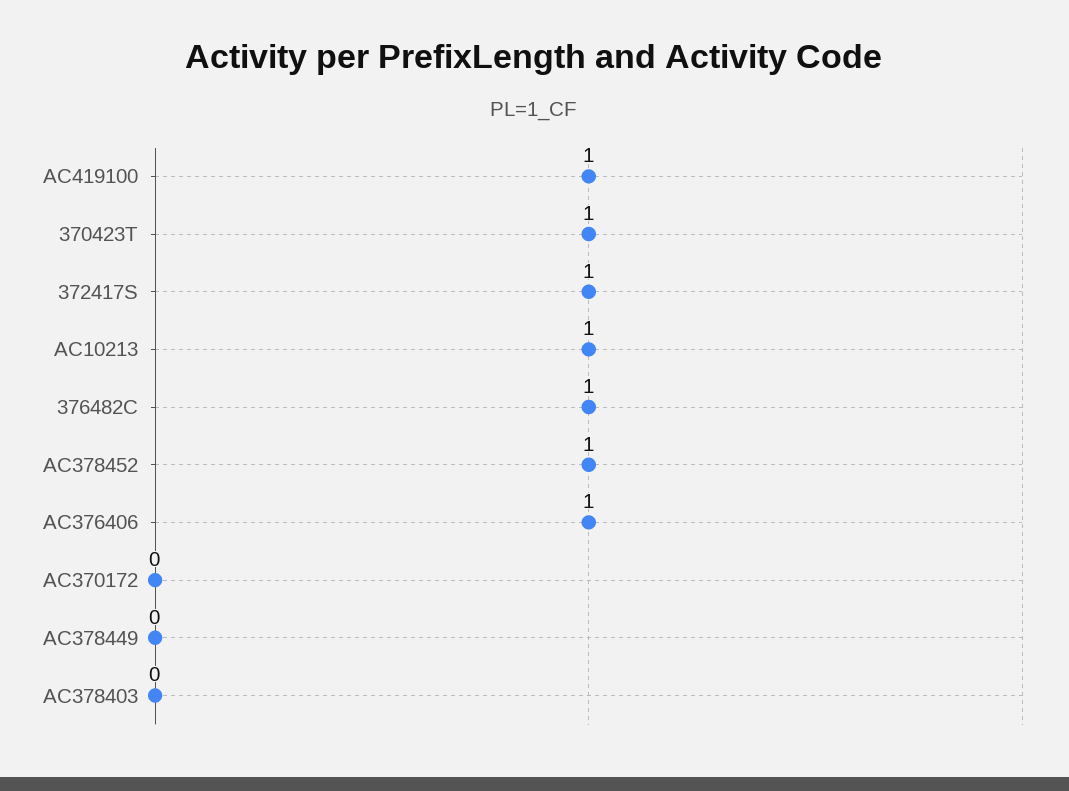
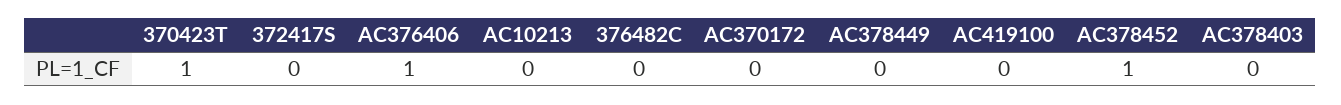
AC419100: 1 -> 0
372417S: 1 -> 0
AC10213: 1 -> 0
376482C: 1 -> 0

